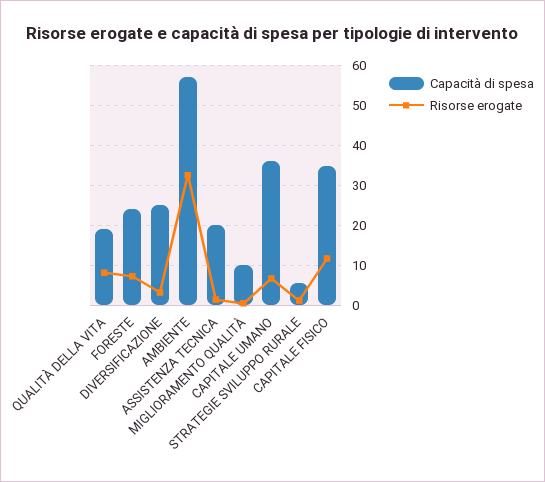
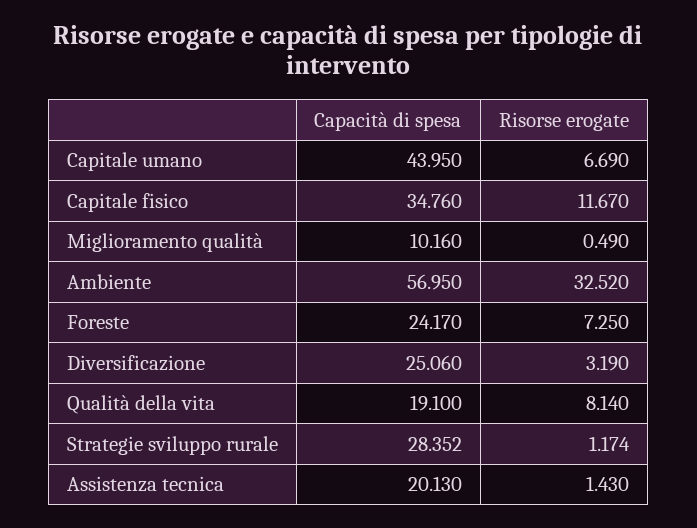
Capacità di spesa, CAPITALE UMANO: 36 -> 43.95
Capacità di spesa, STRATEGIE SVILUPPO RURALE: 6 -> 28.352

